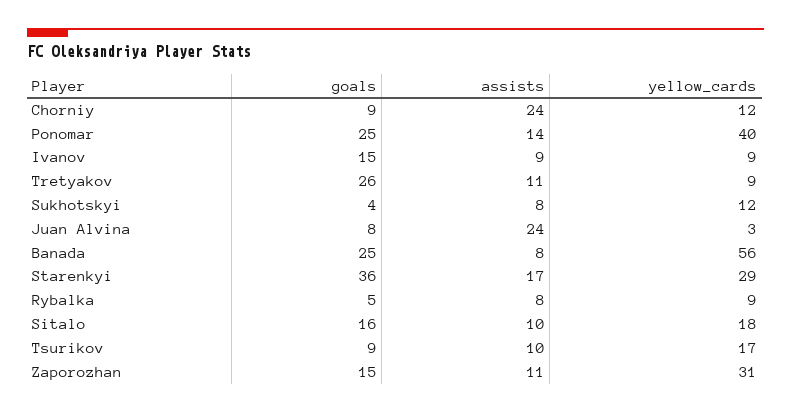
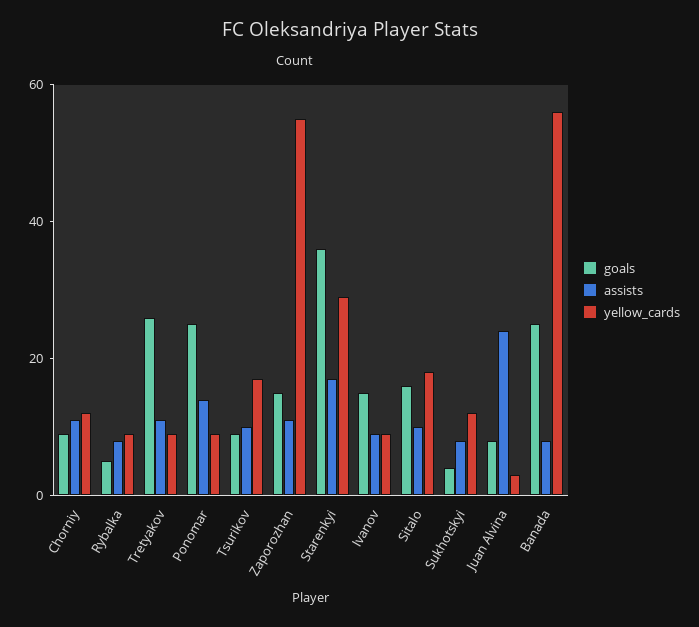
assists, Chorniy: 24 -> 10
yellow_cards, Ponomar: 40 -> 10
yellow_cards, Zaporozhan: 31 -> 55

